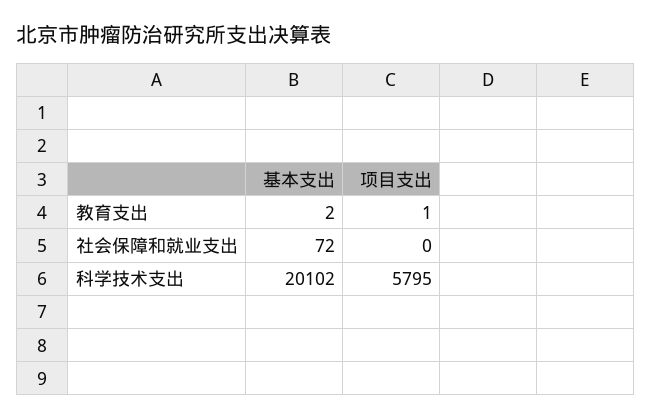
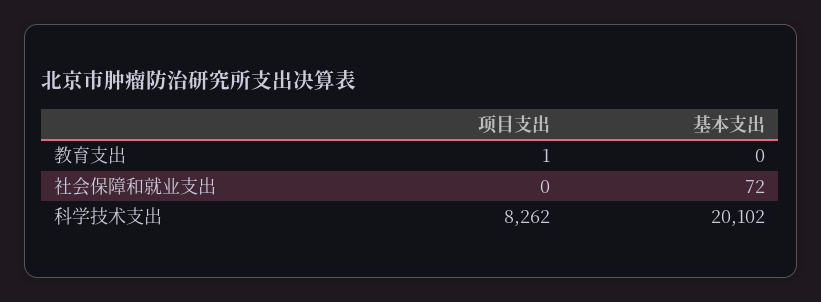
基本支出, 教育支出: 2 -> 0
项目支出, 科学技术支出: 5795 -> 8262

